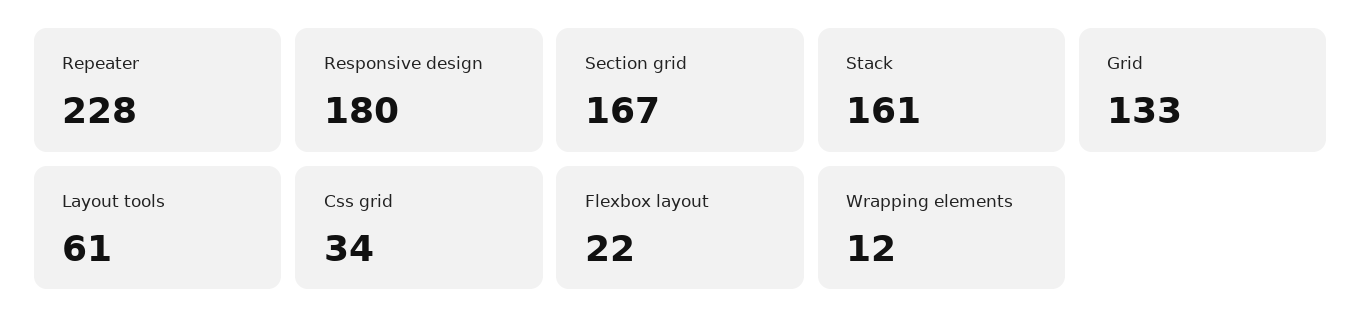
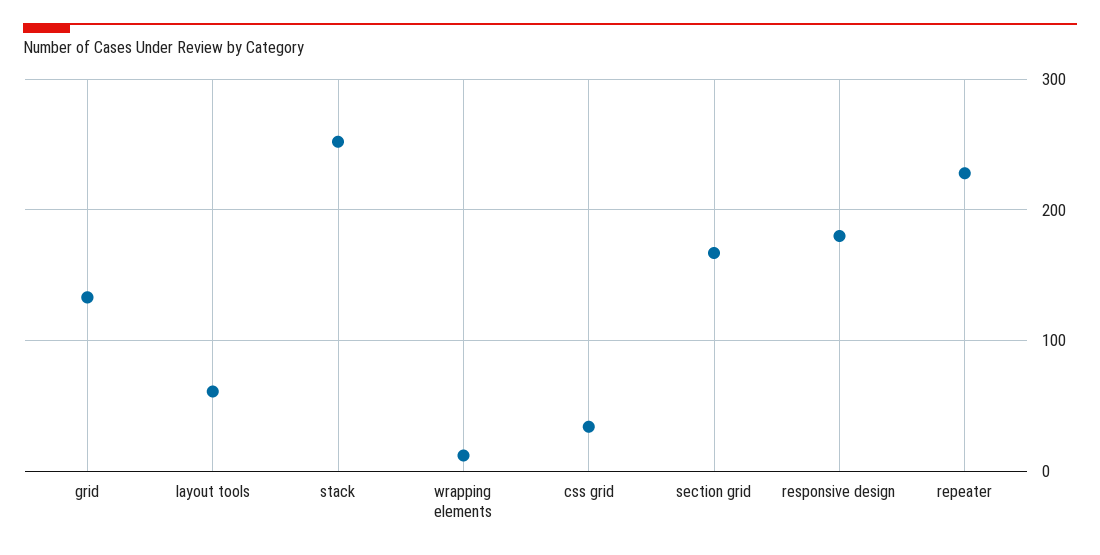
Stack: 161 -> 250
Flexbox layout: 22 -> none

